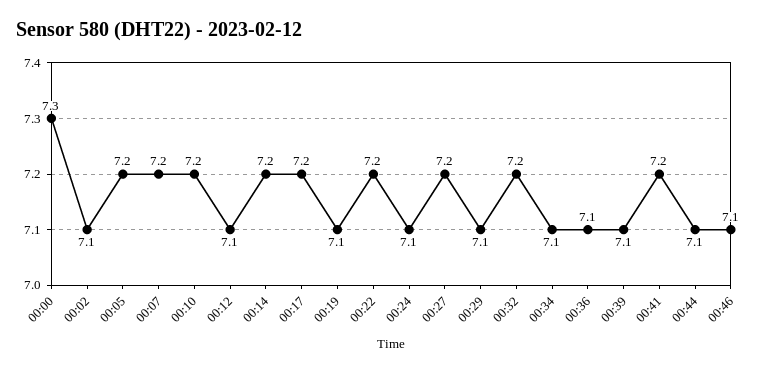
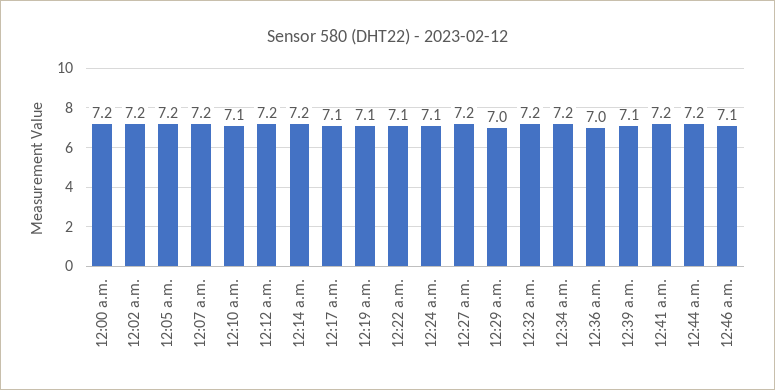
00:00: 7.3 -> 7.2
00:02: 7.1 -> 7.2
00:10: 7.2 -> 7.1
00:12: 7.1 -> 7.2
00:17: 7.2 -> 7.1
00:22: 7.2 -> 7.1
00:29: 7.1 -> 7
00:34: 7.1 -> 7.2
00:36: 7.1 -> 7
00:44: 7.1 -> 7.2

